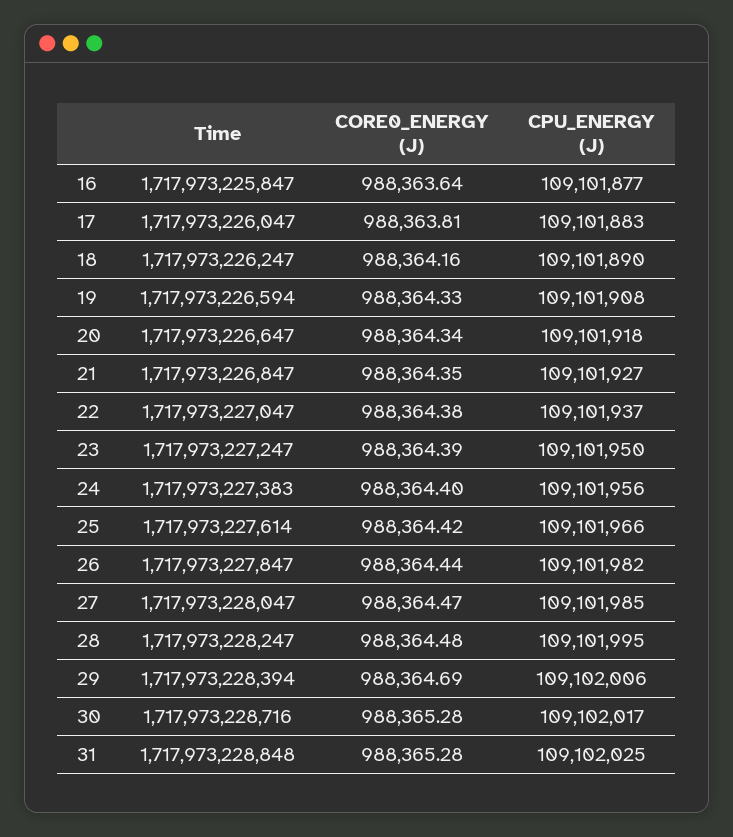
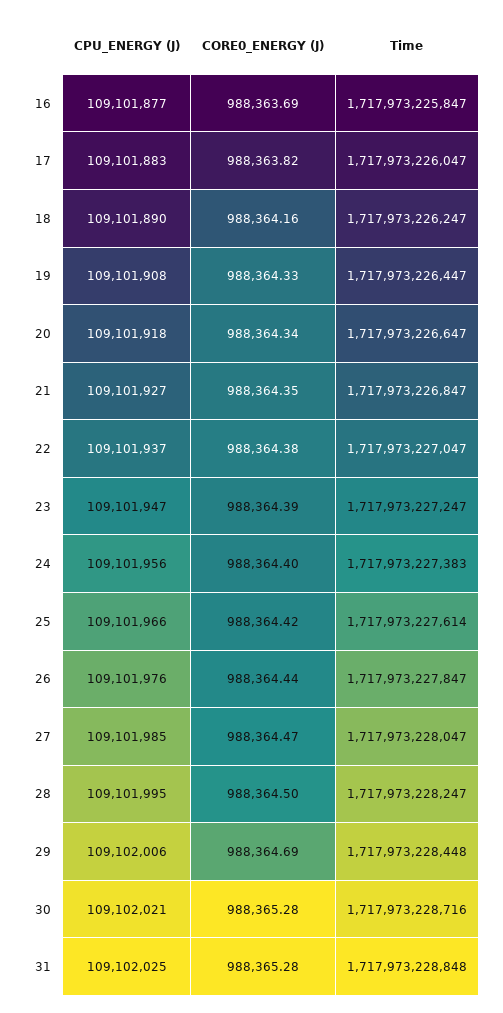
CORE0_ENERGY (J), 16: 988363.64 -> 988363.69
CORE0_ENERGY (J), 17: 988363.81 -> 988363.82
Time, 19: 1717973226594 -> 1717973226447
CPU_ENERGY (J), 23: 109101950 -> 109101947
CPU_ENERGY (J), 26: 109101982 -> 109101976
CORE0_ENERGY (J), 28: 988364.48 -> 988364.5
Time, 29: 1717973228394 -> 1717973228448
CPU_ENERGY (J), 30: 109102017 -> 109102021

